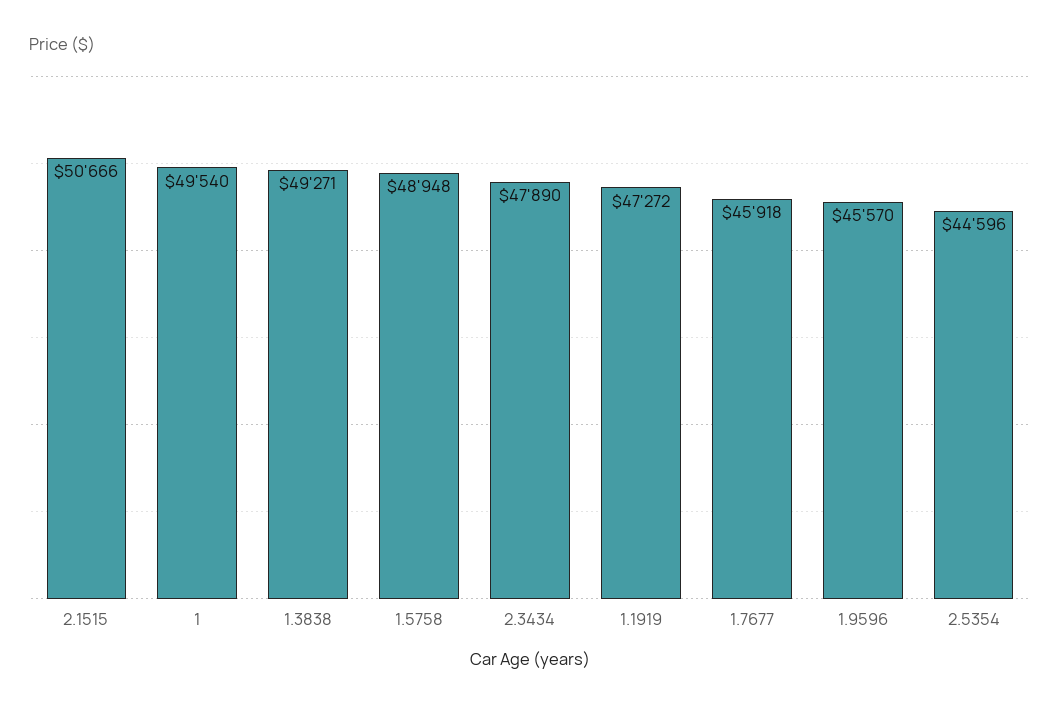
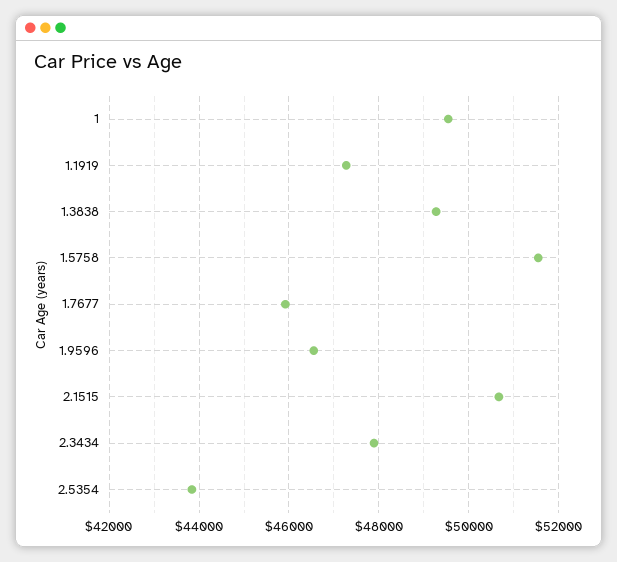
1.5758: 48948 -> 51600
1.9596: 45570 -> 46600
2.5354: 44596 -> 43800

